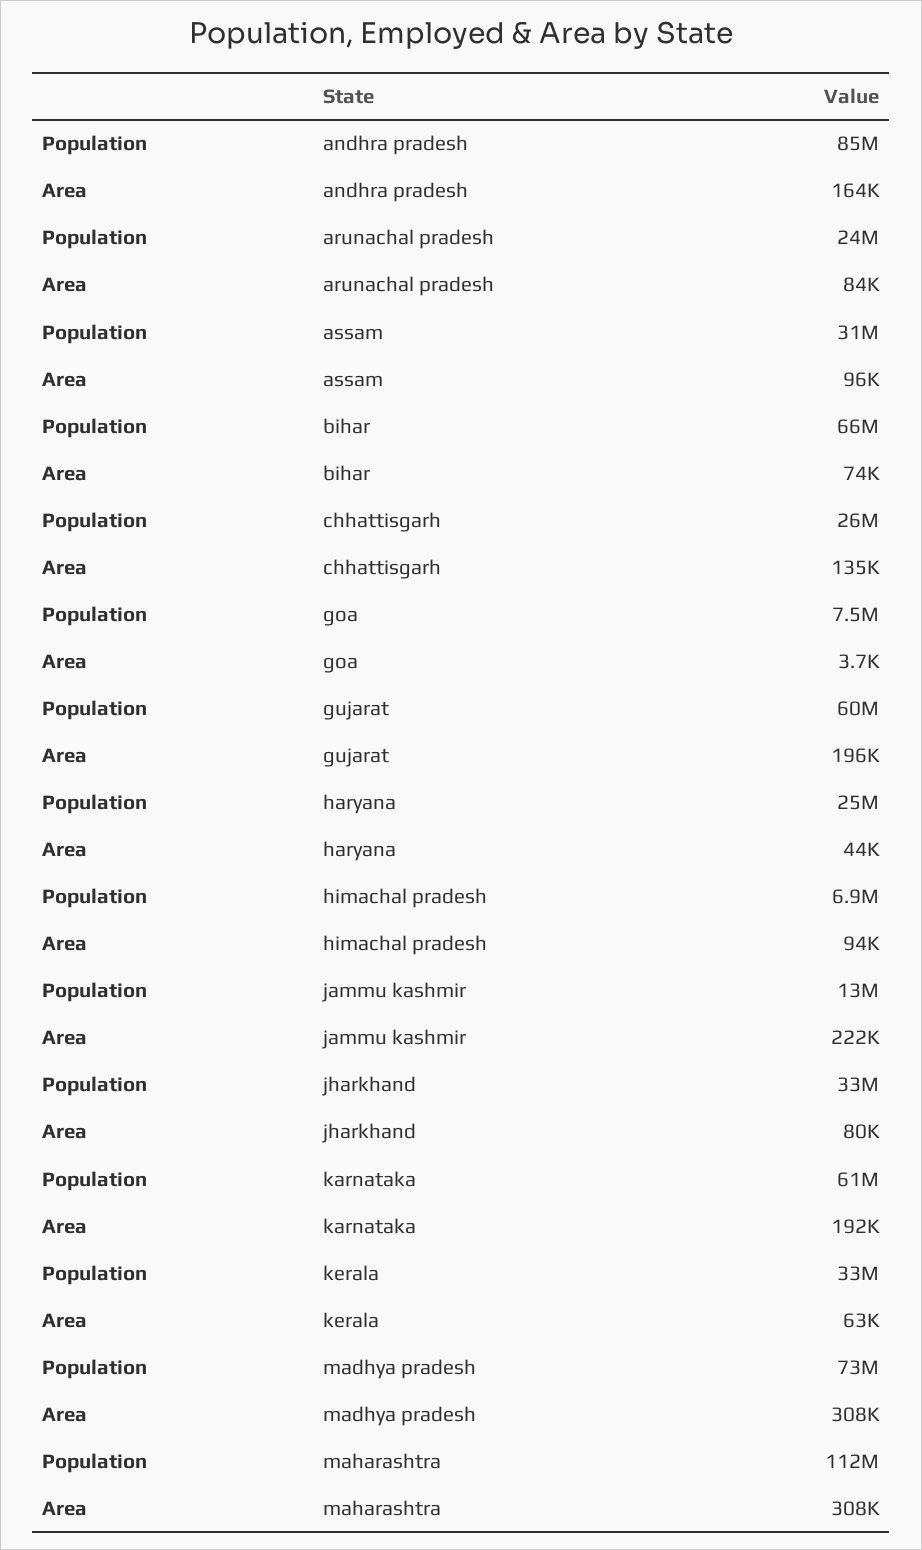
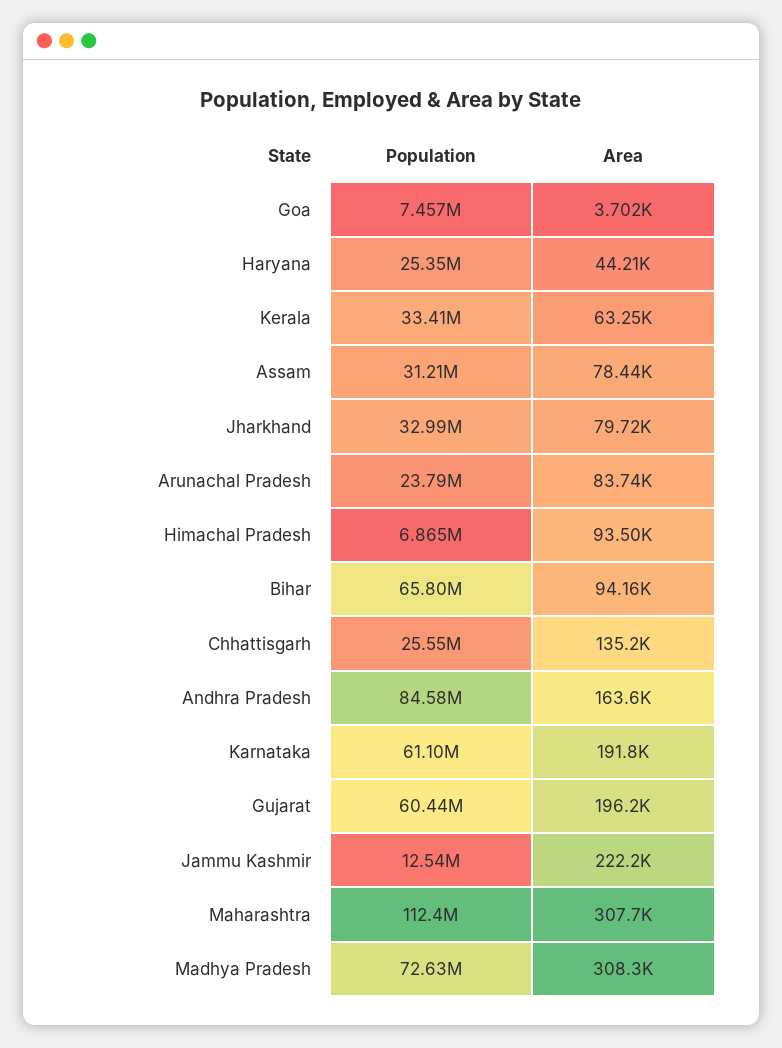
Area, assam: 96000 -> 78440
Area, bihar: 74000 -> 94160

